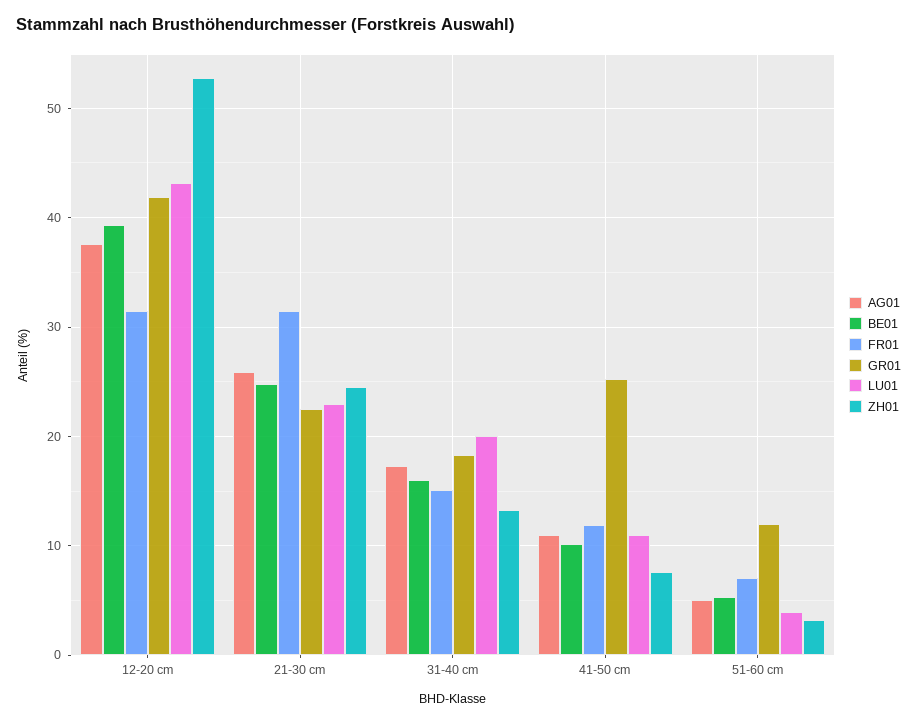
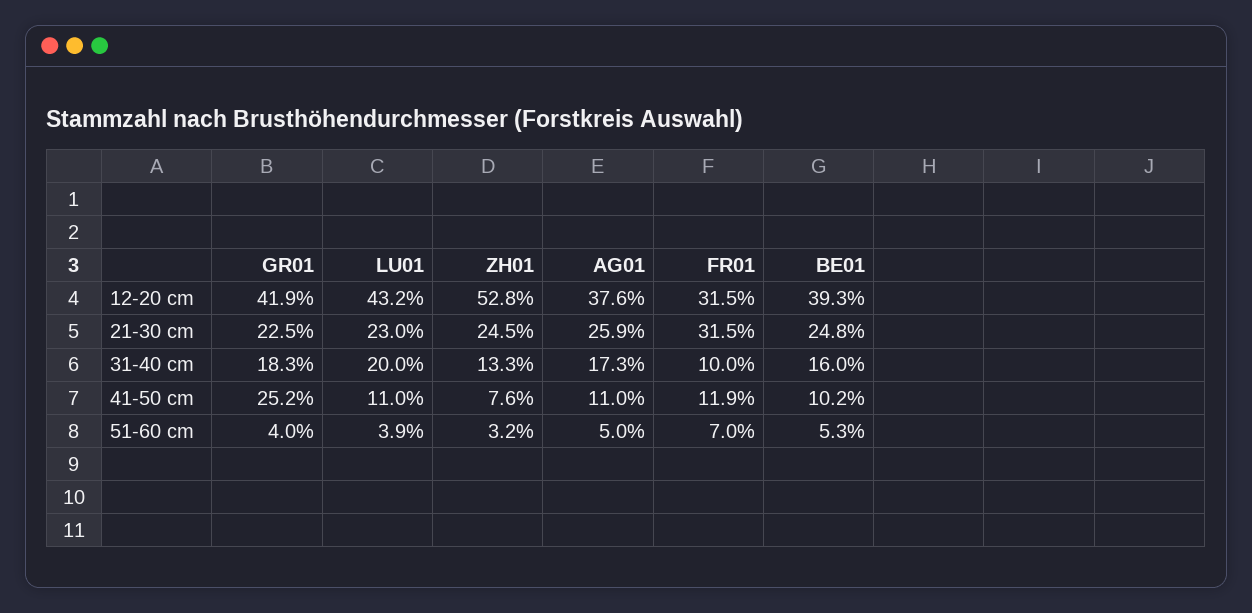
FR01, 31-40 cm: 15 -> 10
GR01, 51-60 cm: 12 -> 4

